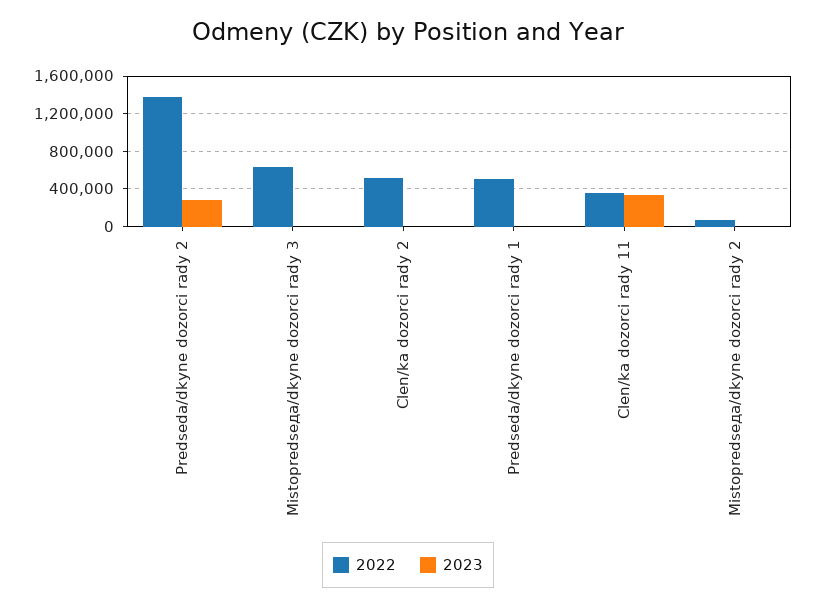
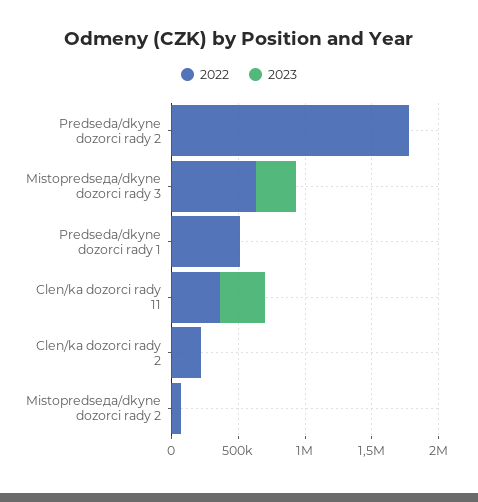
2022, Predseda/dkyne dozorci rady 2: 1400000 -> 1800000
2023, Predseda/dkyne dozorci rady 2: 300000 -> 0
2023, Mistopredseда/dkyne dozorci rady 3: 0 -> 300000
2022, Clen/ka dozorci rady 2: 500000 -> 200000

